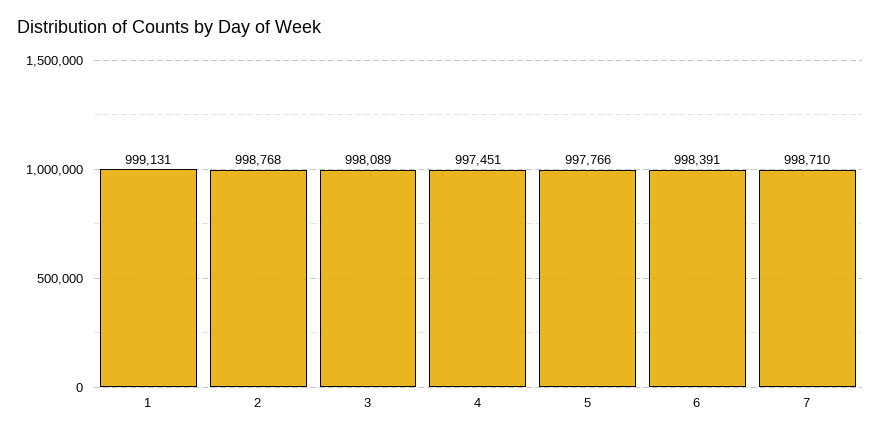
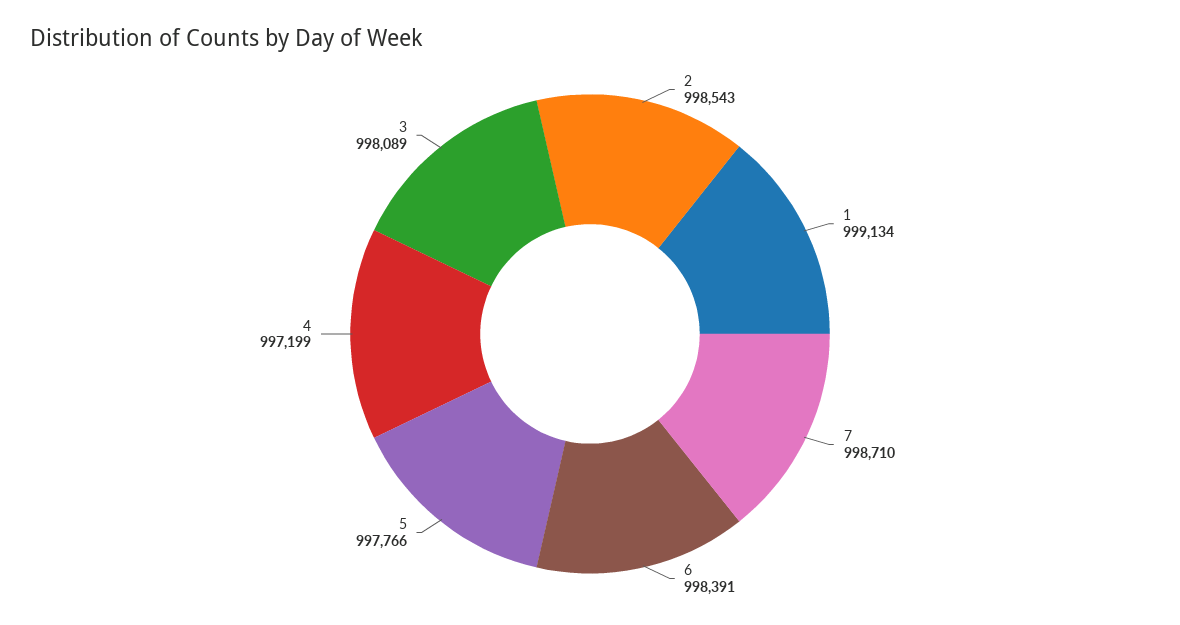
1: 999131 -> 999134
2: 998768 -> 998543
4: 997451 -> 997199

